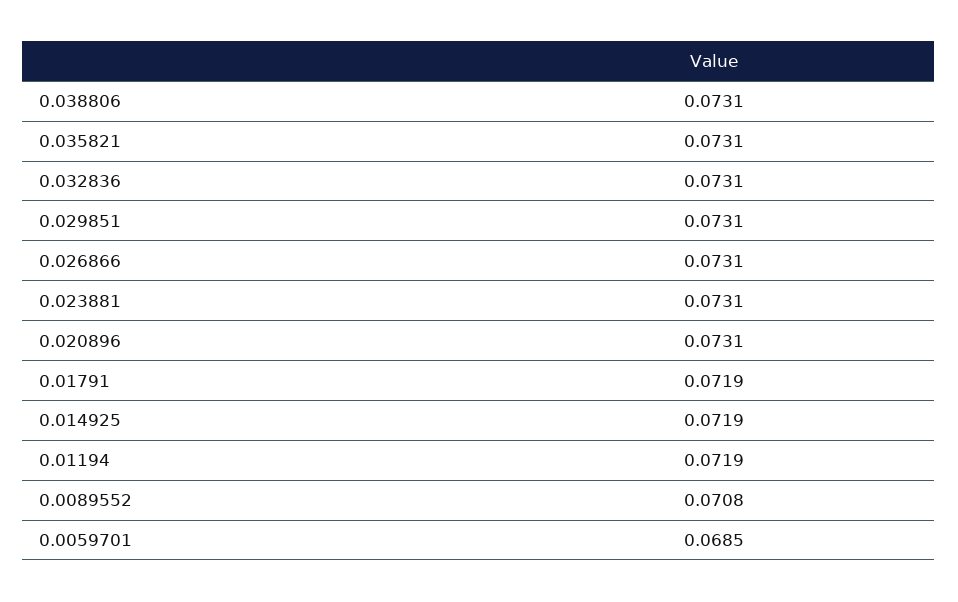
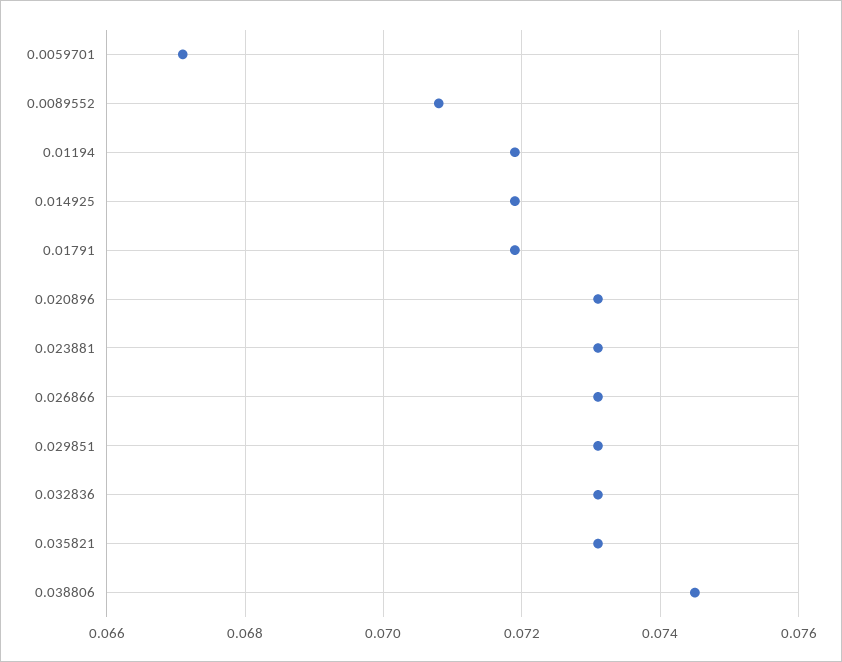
0.038806: 0.0731 -> 0.0745
0.0059701: 0.0685 -> 0.067

